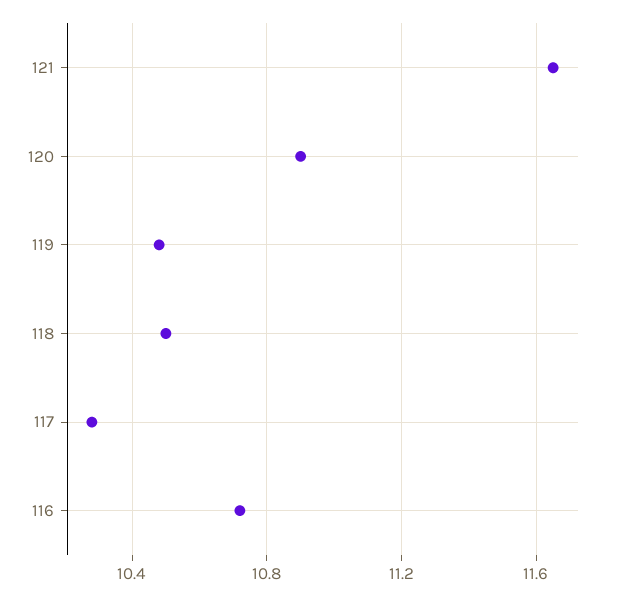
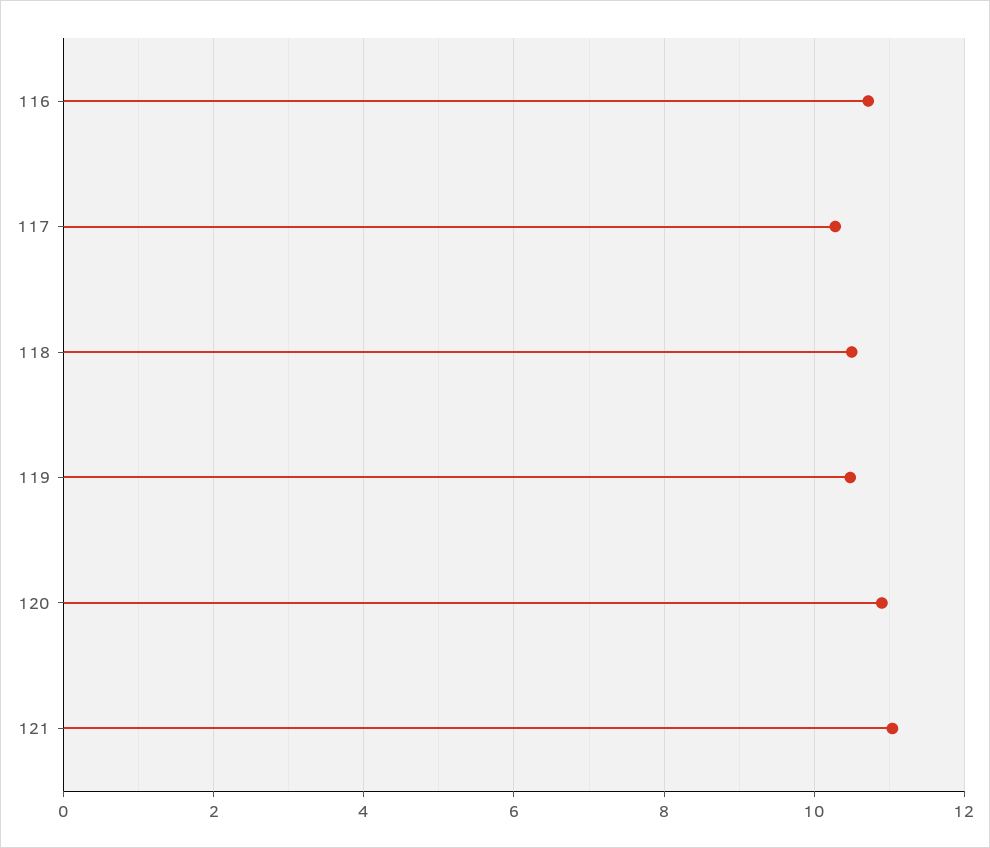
121: 11.65 -> 11

